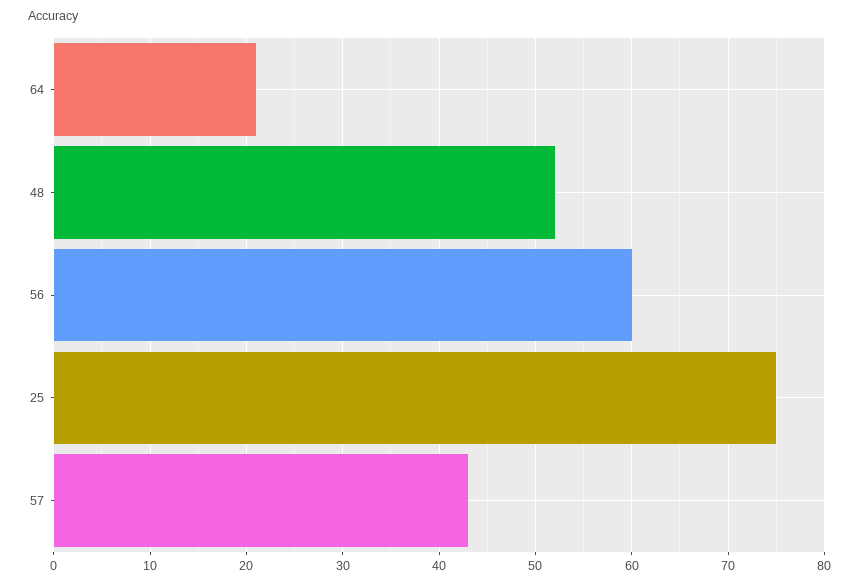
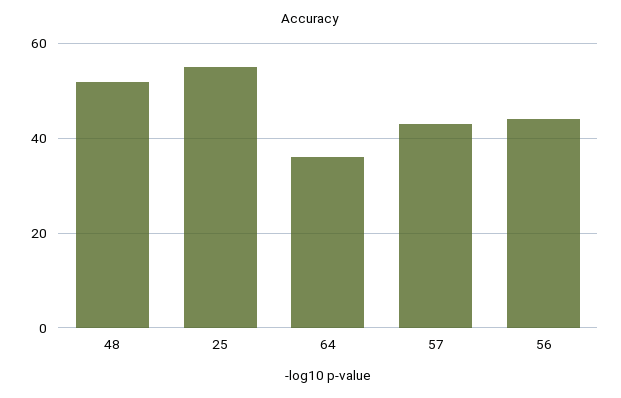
64: 21 -> 35
56: 60 -> 45
25: 75 -> 55

